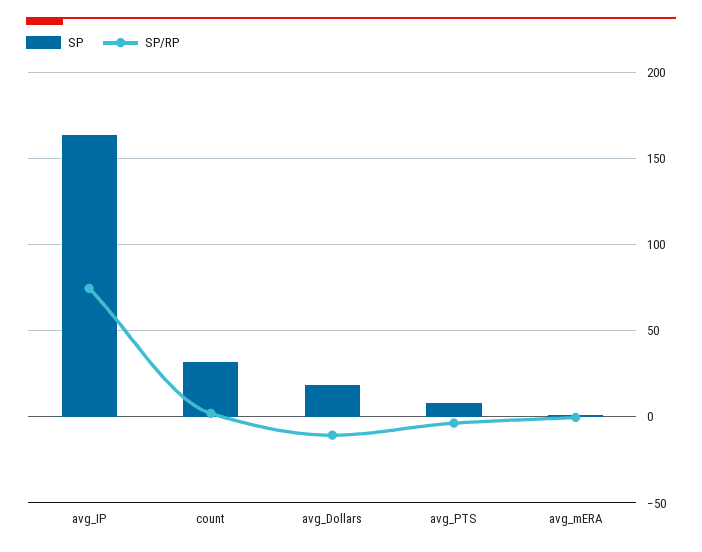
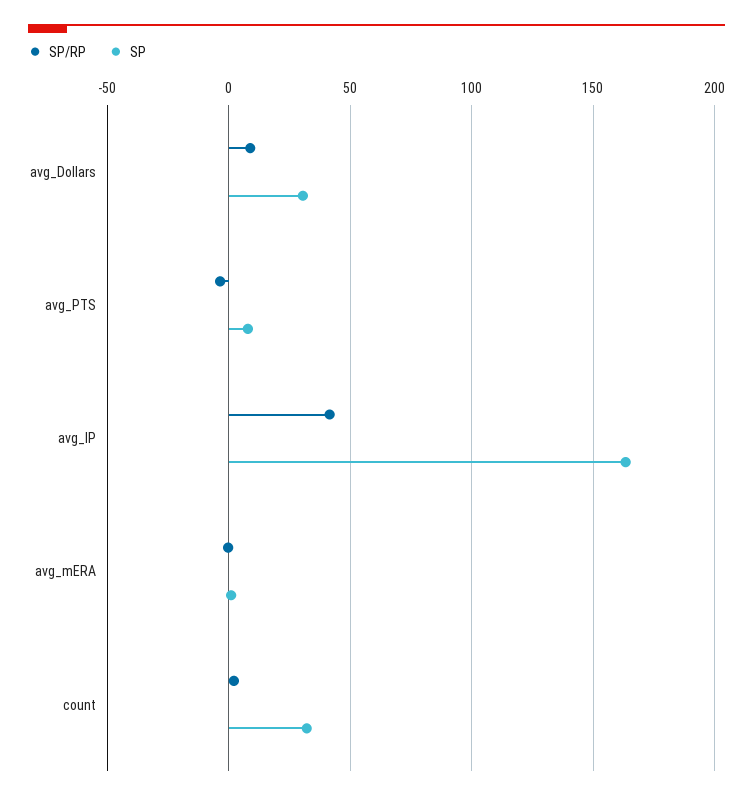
SP/RP, avg_IP: 75 -> 40
SP, avg_Dollars: 20 -> 30
SP/RP, avg_Dollars: -10 -> 10

